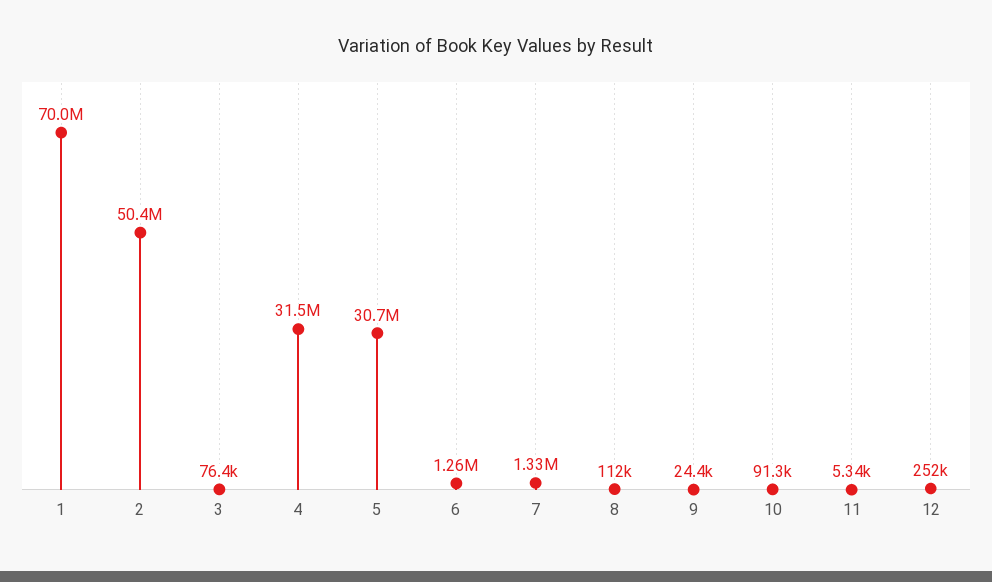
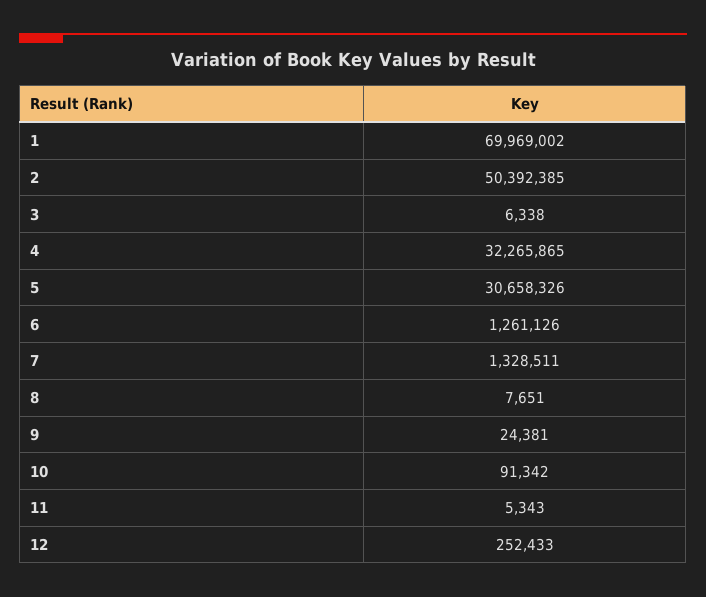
3: 76400 -> 6338
4: 31500000 -> 32265865
8: 112000 -> 7651

